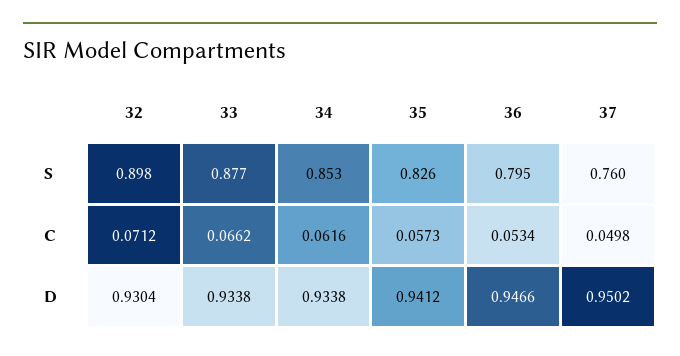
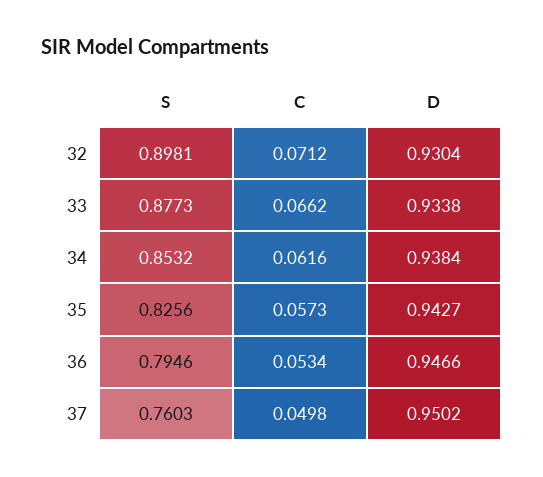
34, D: 0.9338 -> 0.9384
35, D: 0.9412 -> 0.9427

